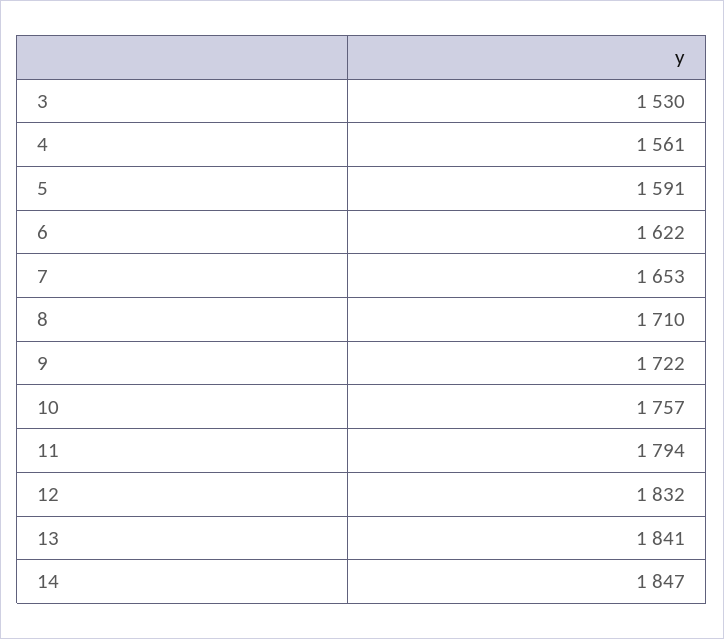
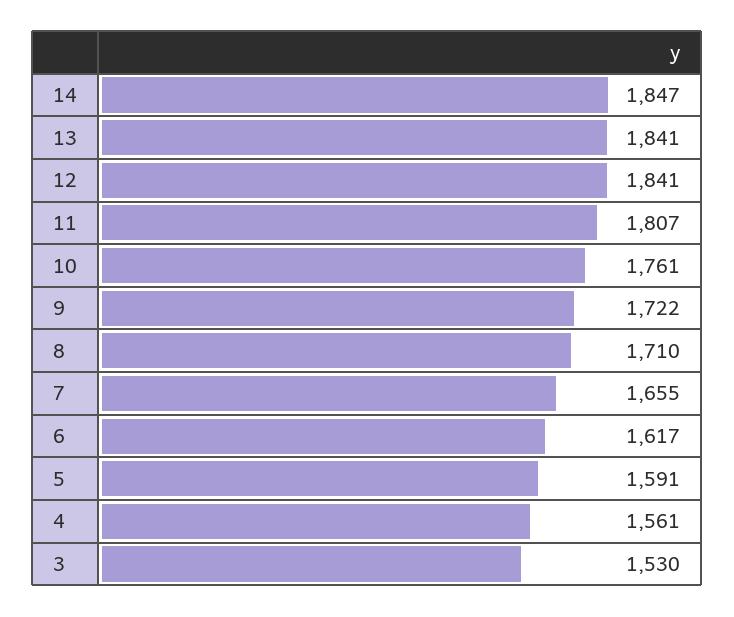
6: 1622 -> 1617
7: 1653 -> 1655
10: 1757 -> 1761
11: 1794 -> 1807
12: 1832 -> 1841

